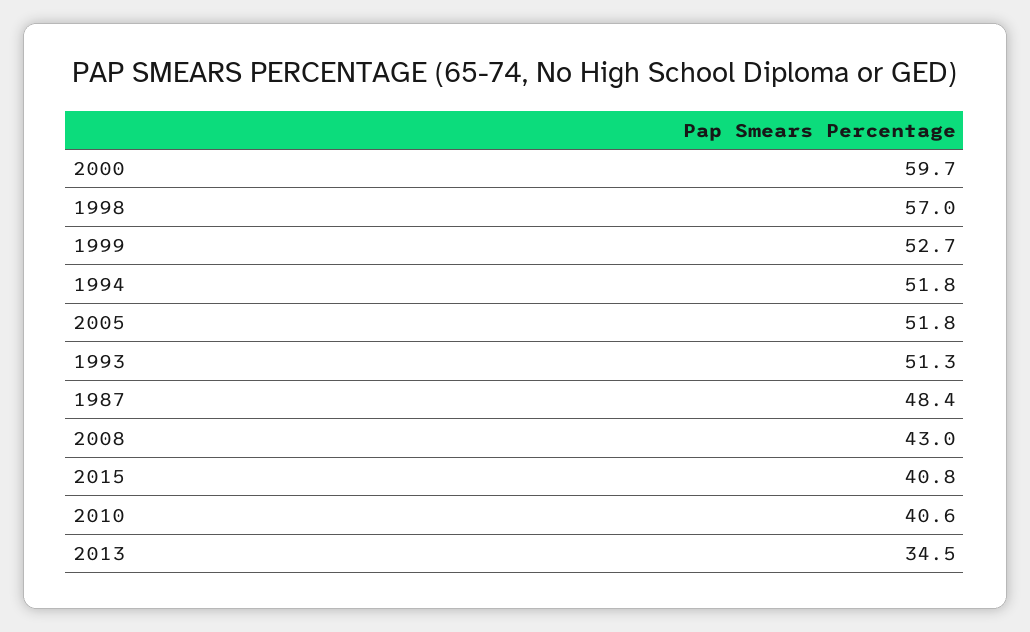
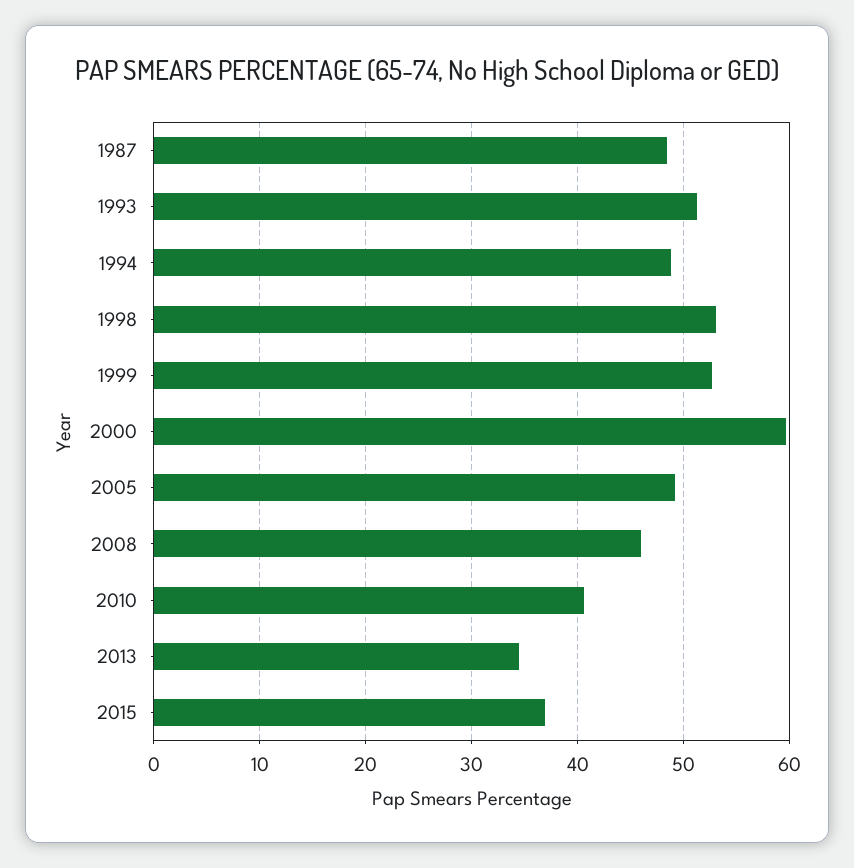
1998: 57 -> 53
1994: 51.8 -> 49
2005: 51.8 -> 49
2008: 43 -> 46
2015: 40.8 -> 37

